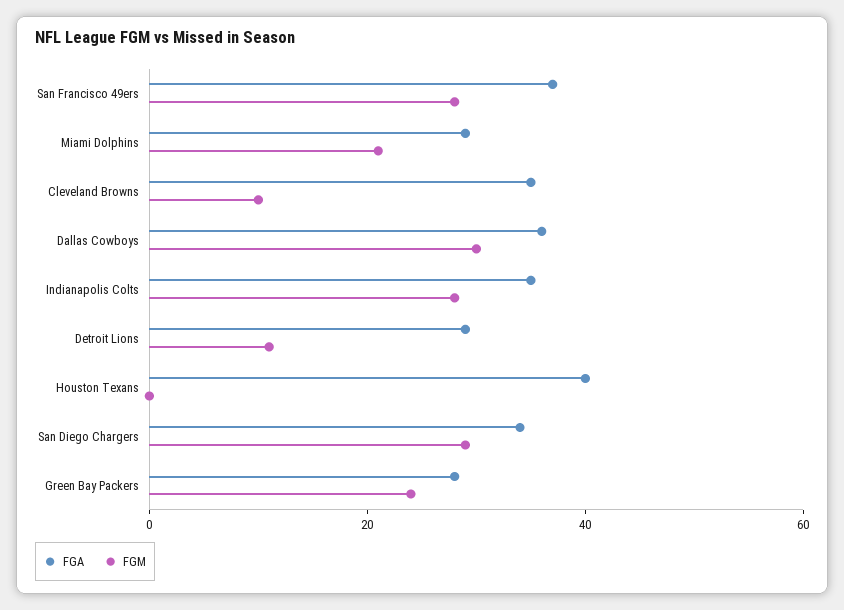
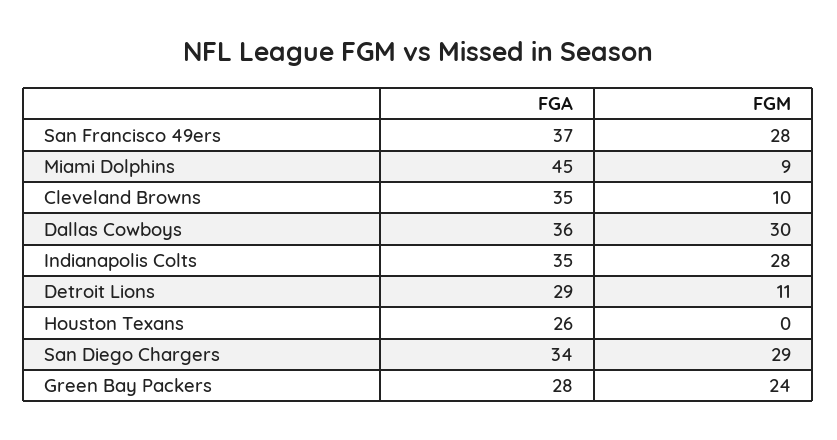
FGA, Miami Dolphins: 30 -> 45
FGM, Miami Dolphins: 20 -> 9
FGA, Houston Texans: 40 -> 26

